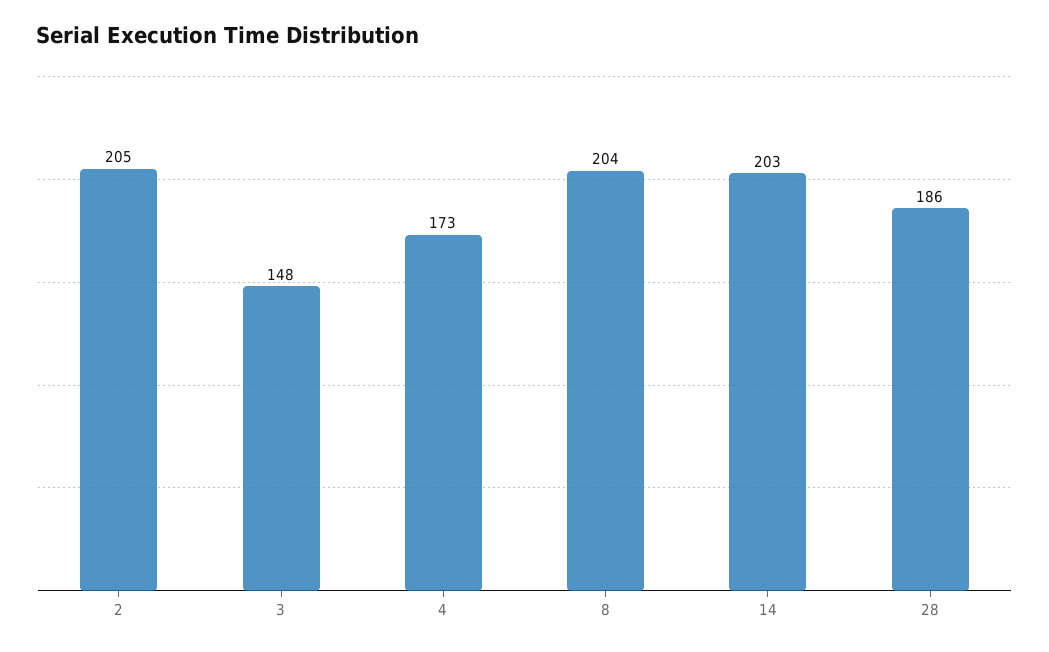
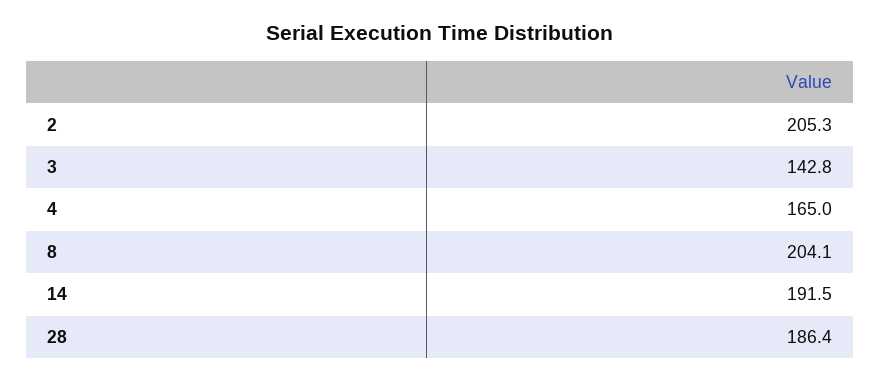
3: 148 -> 142.8
4: 173 -> 165
14: 203 -> 191.5

